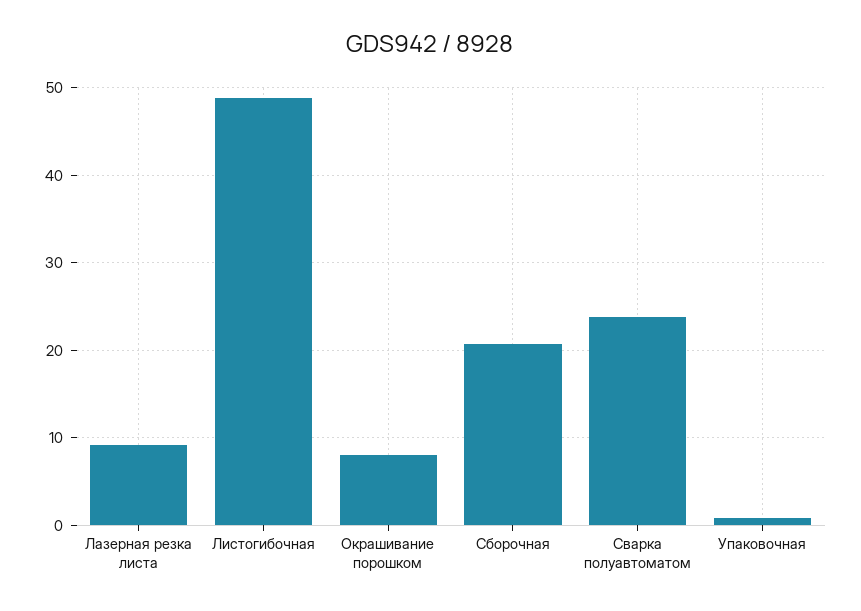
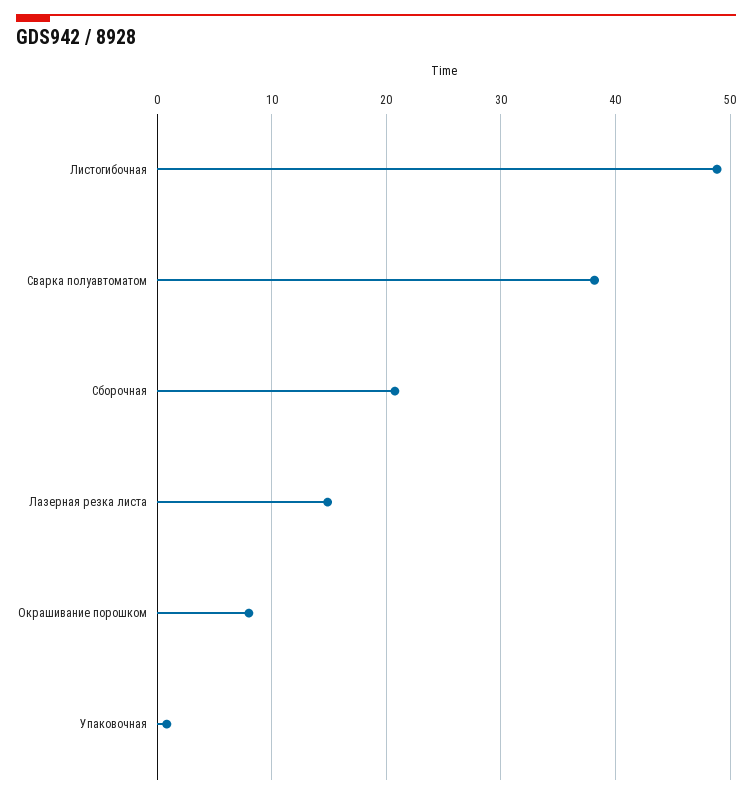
Лазерная резка листа: 9 -> 15
Сварка полуавтоматом: 24 -> 38

